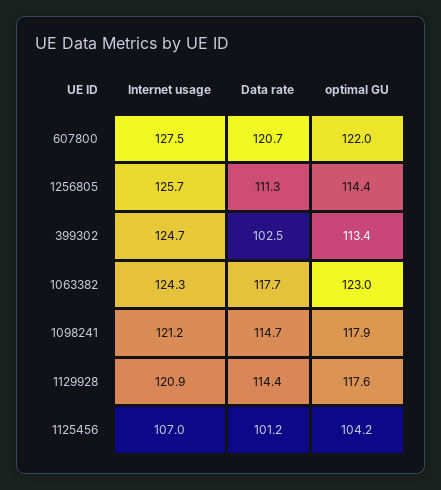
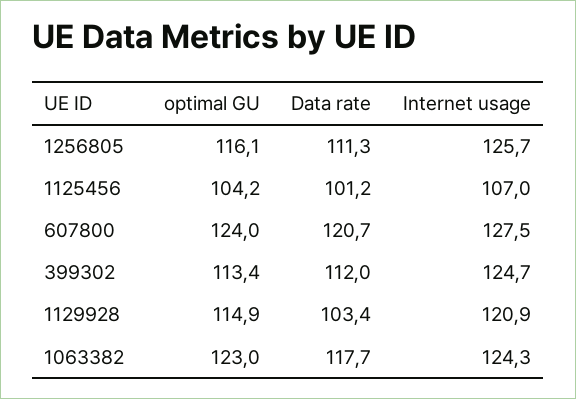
optimal GU, 607800: 122 -> 124
optimal GU, 1256805: 114.4 -> 116.1
Data rate, 399302: 102.5 -> 112
Internet usage, 1098241: 121.2 -> none
Data rate, 1098241: 114.7 -> none
optimal GU, 1098241: 117.9 -> none
Data rate, 1129928: 114.4 -> 103.4
optimal GU, 1129928: 117.6 -> 114.9

